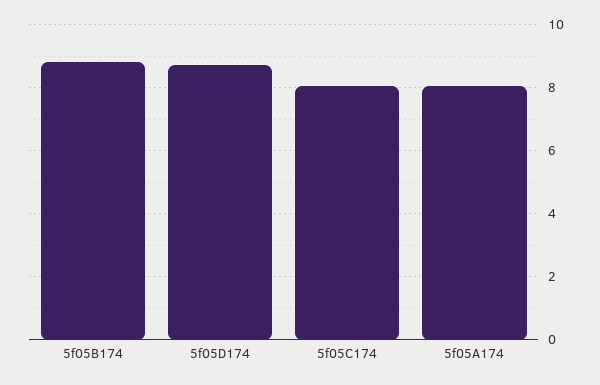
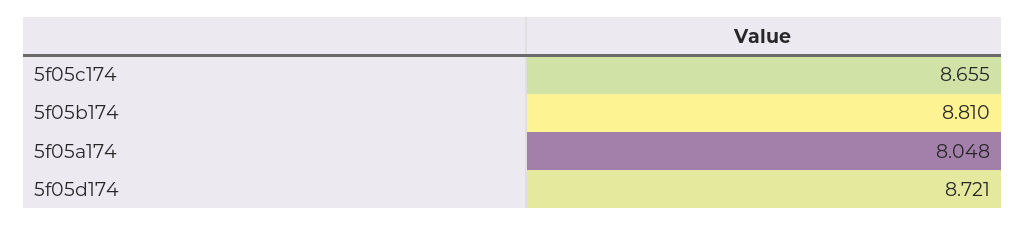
5f05C174: 8 -> 8.655

